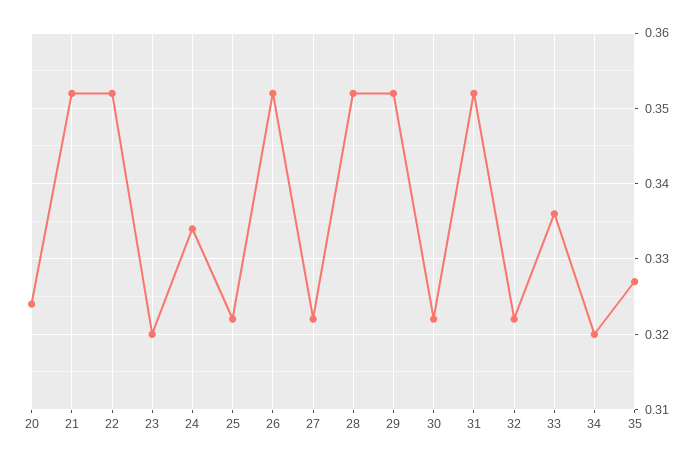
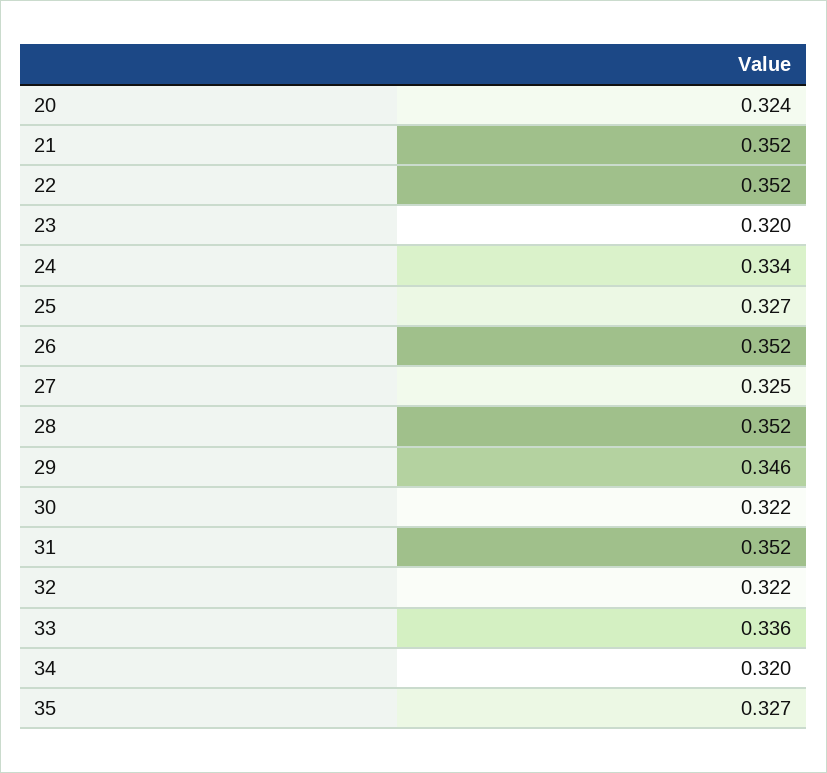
25: 0.322 -> 0.327
27: 0.322 -> 0.325
29: 0.352 -> 0.346

